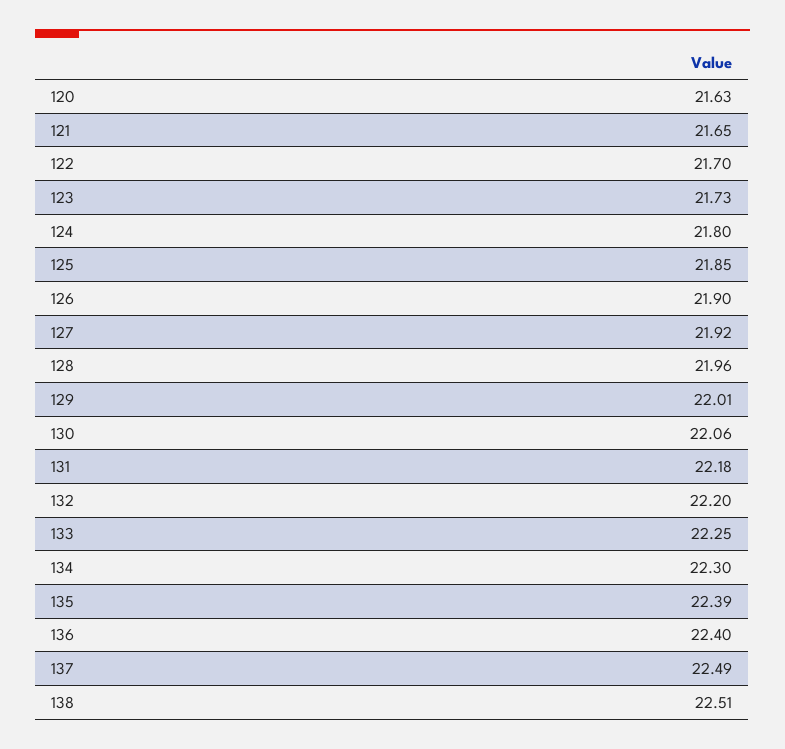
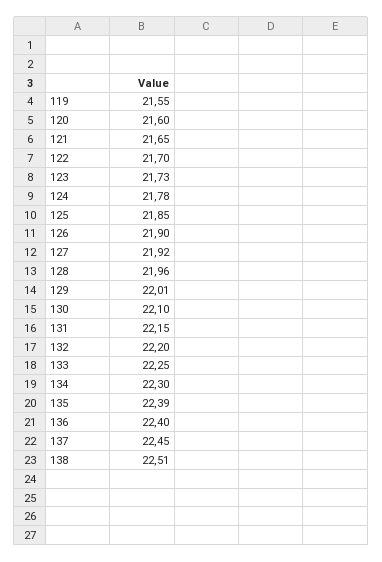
120: 21.63 -> 21.6
124: 21.8 -> 21.78
130: 22.06 -> 22.1
131: 22.18 -> 22.15
137: 22.49 -> 22.45
119: none -> 21.55

